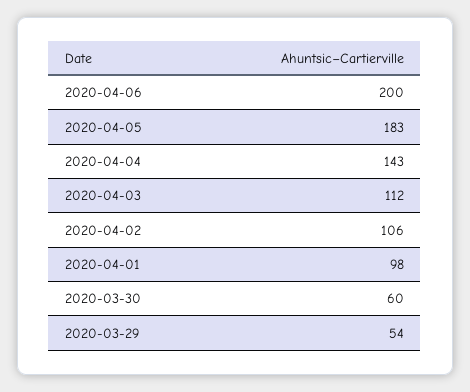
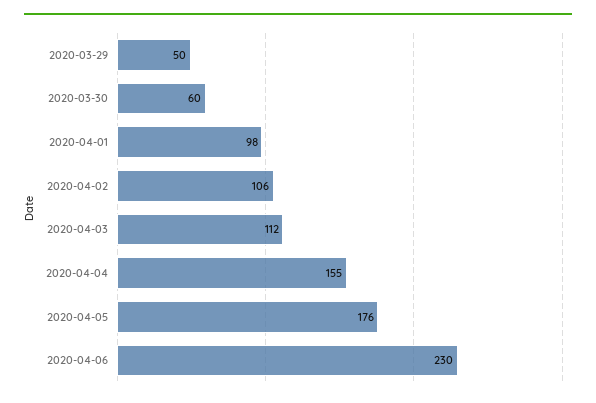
2020-04-06: 200 -> 230
2020-04-05: 183 -> 176
2020-04-04: 143 -> 155
2020-03-29: 54 -> 50

